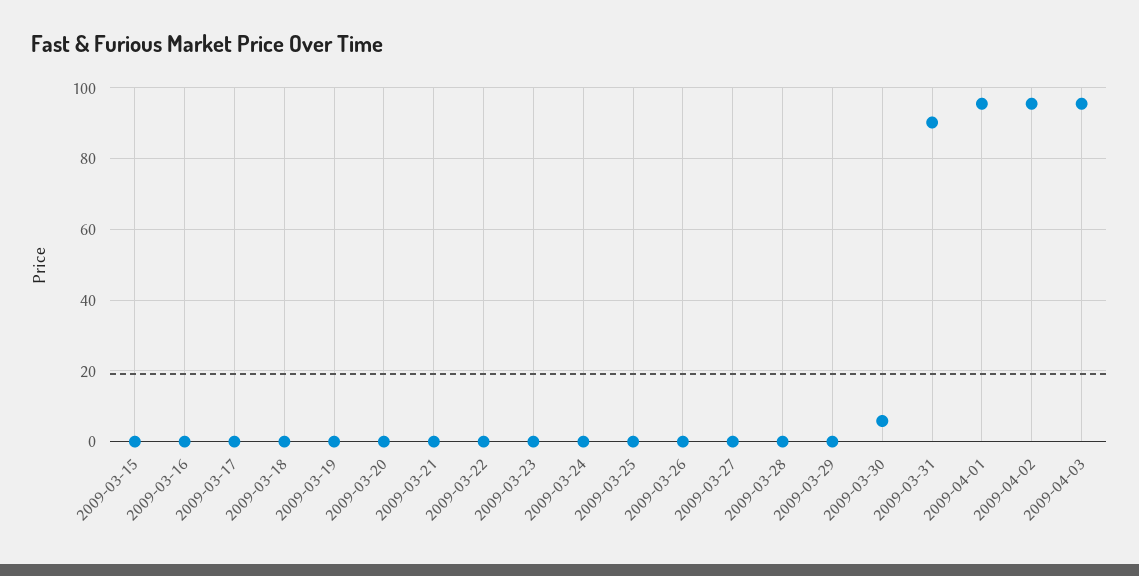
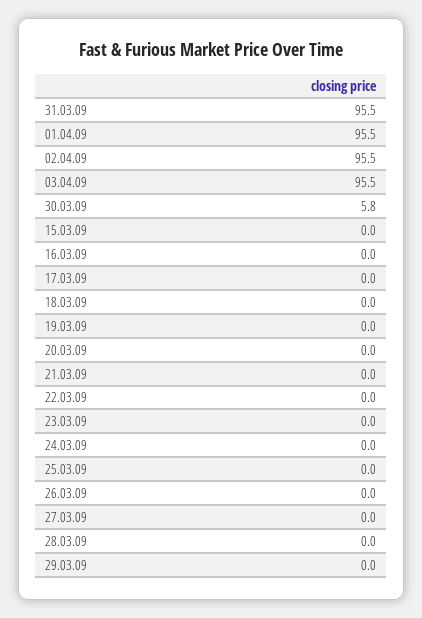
2009-03-31: 90 -> 95.5

